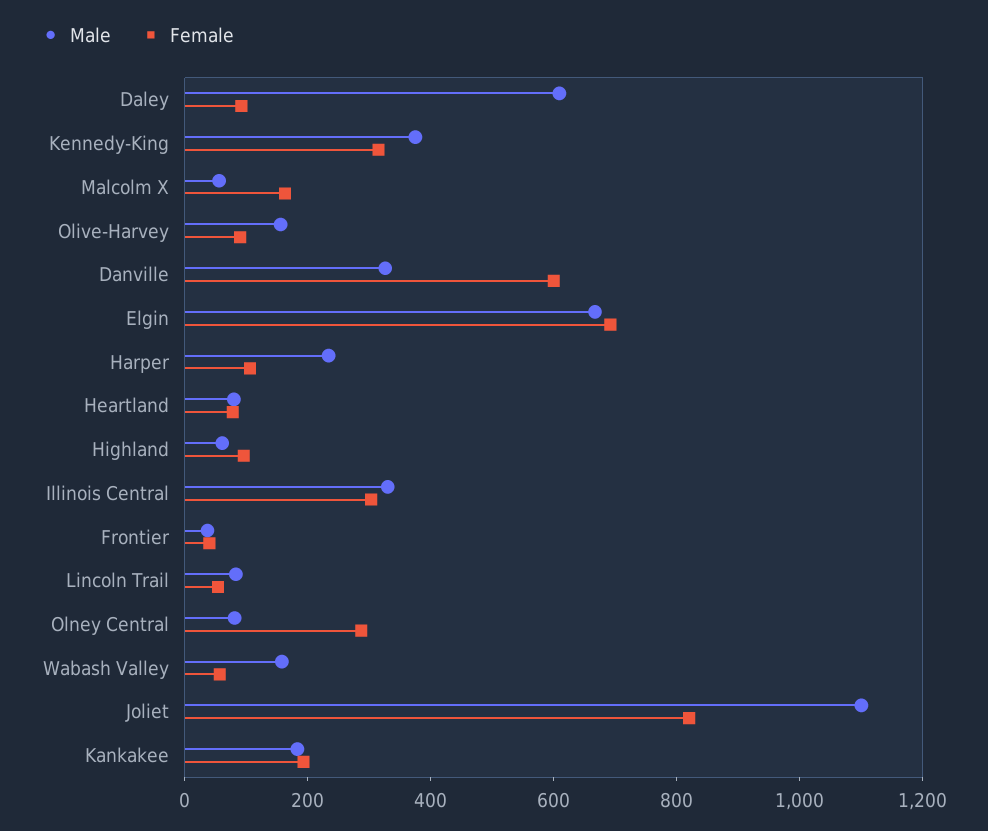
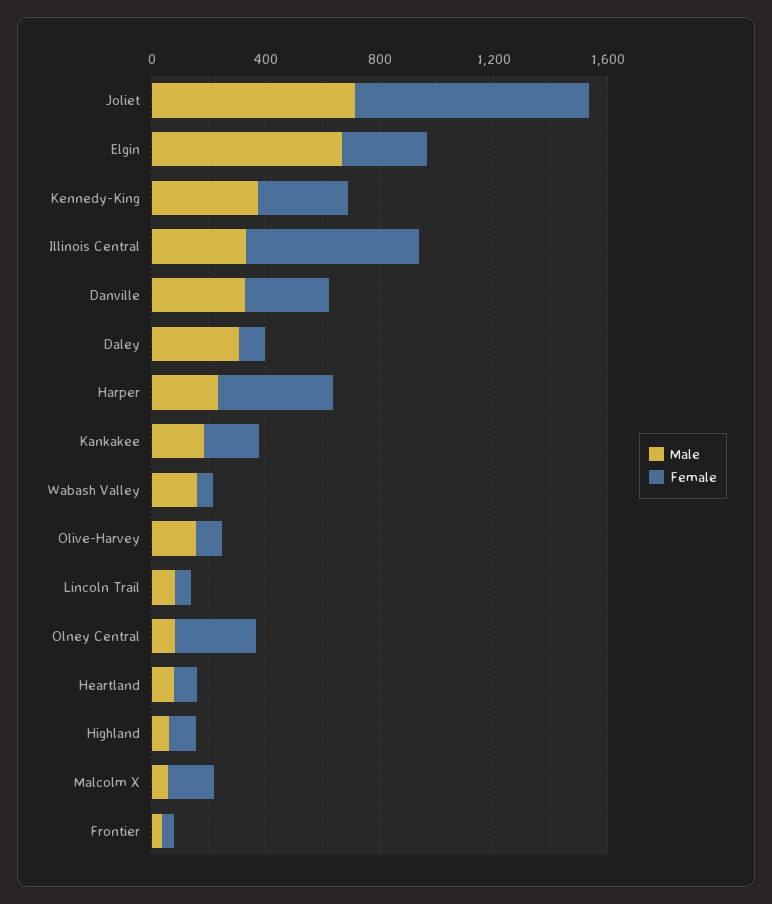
Male, Daley: 600 -> 300
Female, Danville: 600 -> 300
Female, Elgin: 700 -> 300
Female, Harper: 100 -> 400
Female, Illinois Central: 300 -> 600
Male, Joliet: 1100 -> 700

